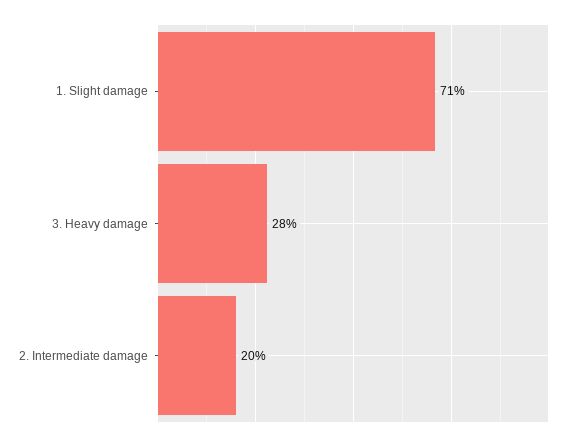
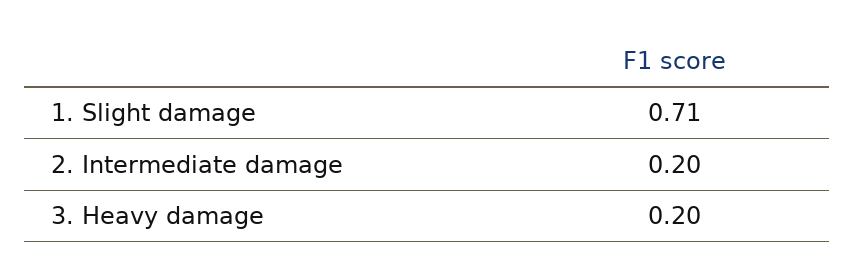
3. Heavy damage: 0.28 -> 0.2

